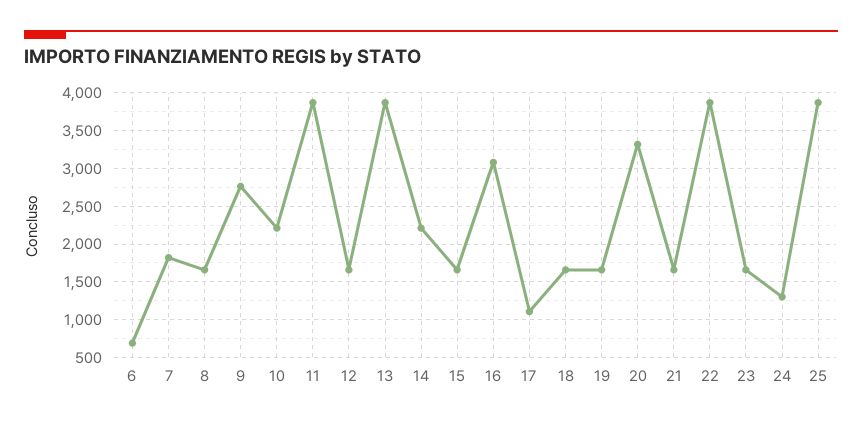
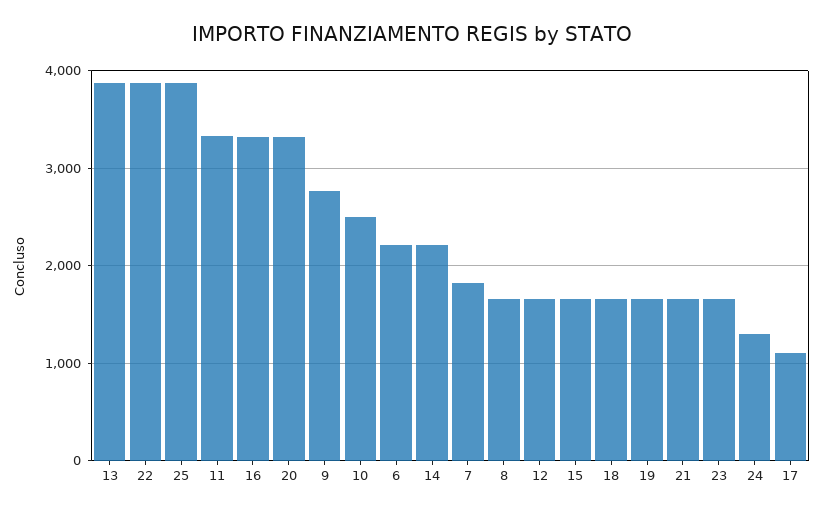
6: 700 -> 2200
10: 2200 -> 2500
11: 3900 -> 3300
16: 3100 -> 3300

